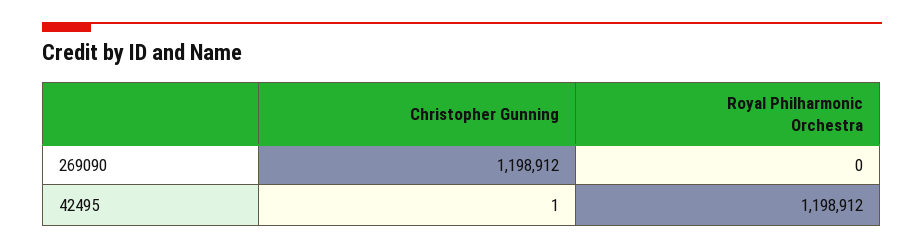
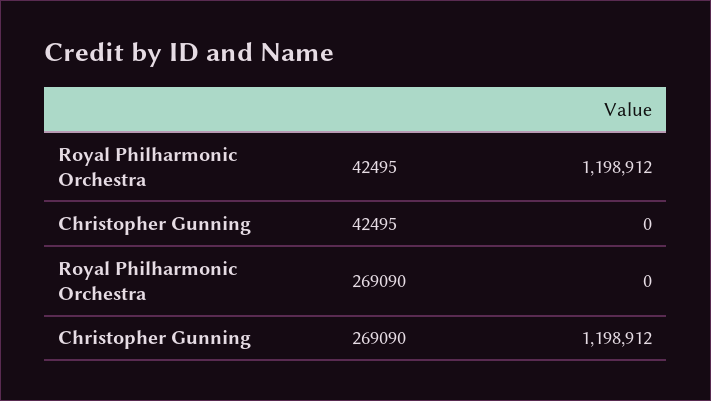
Christopher Gunning, 42495: 1 -> 0

